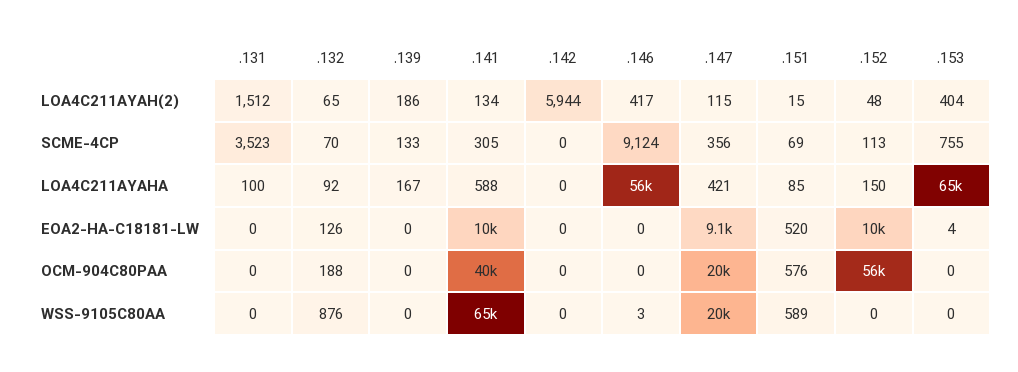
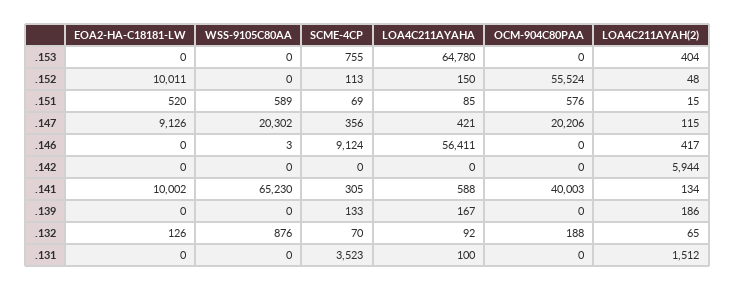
.153, EOA2-HA-C18181-LW: 4 -> 0

